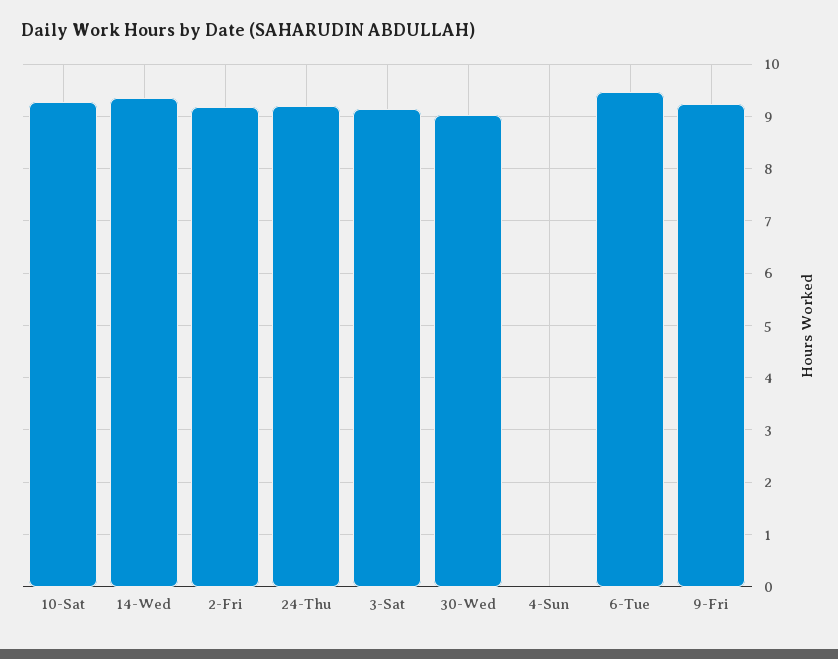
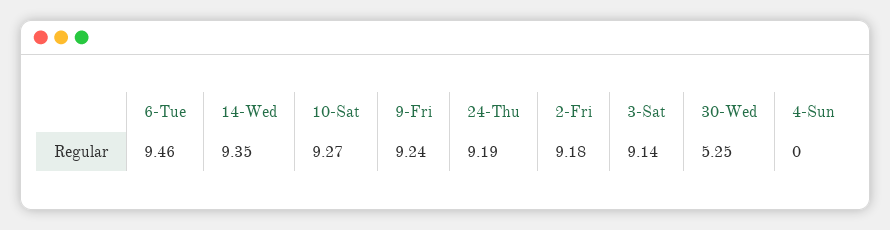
30-Wed: 9 -> 5.25

